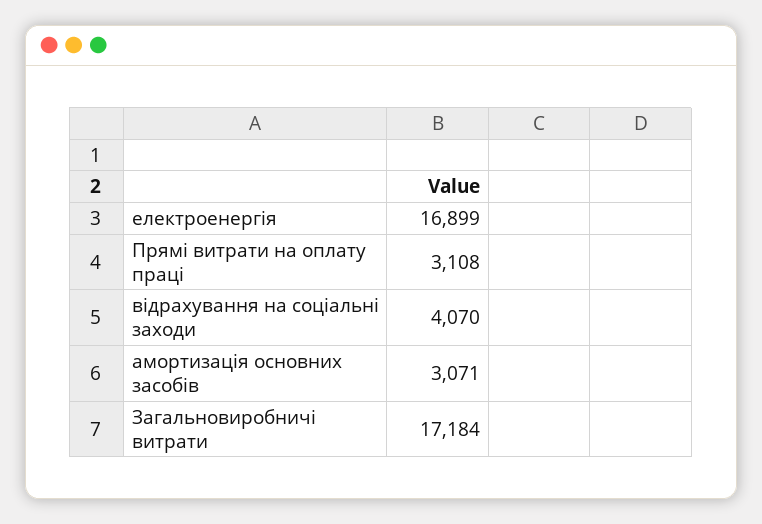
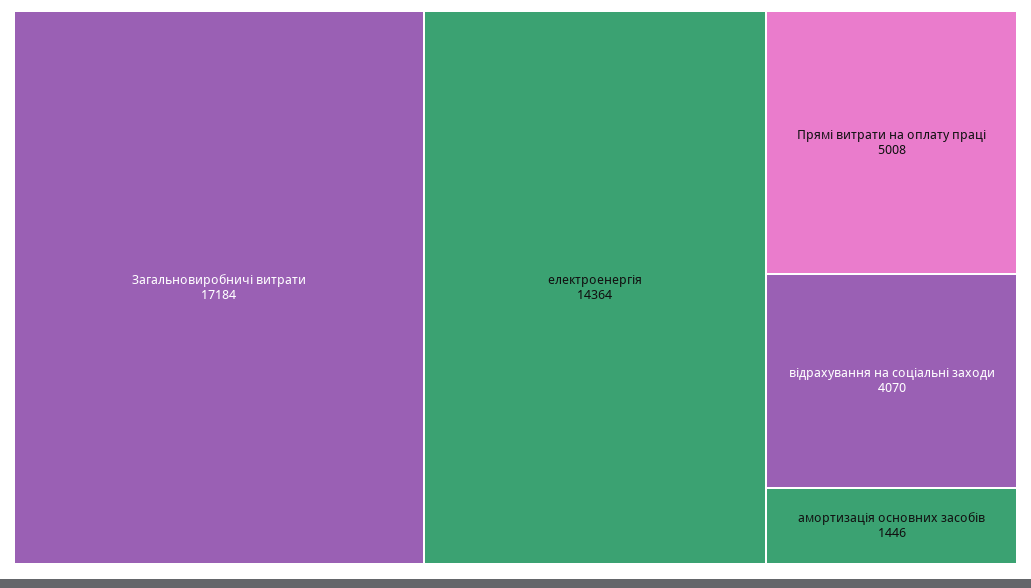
електроенергія: 16899 -> 14364
Прямі витрати на оплату праці: 3108 -> 5008
амортизація основних засобів: 3071 -> 1446

